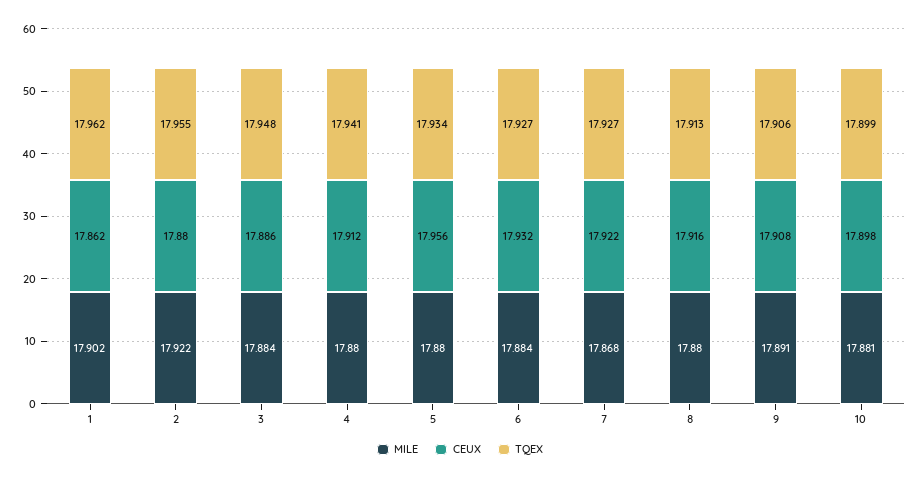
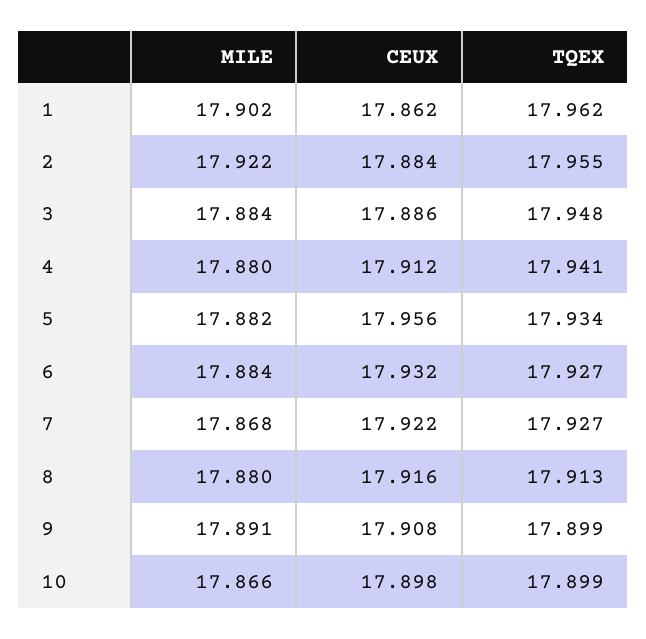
CEUX, 2: 17.88 -> 17.884
MILE, 5: 17.88 -> 17.882
TQEX, 9: 17.906 -> 17.899
MILE, 10: 17.881 -> 17.866

